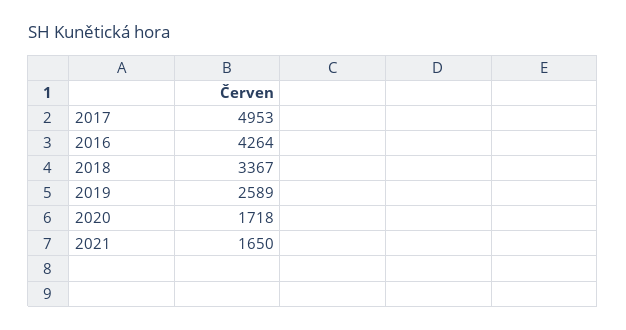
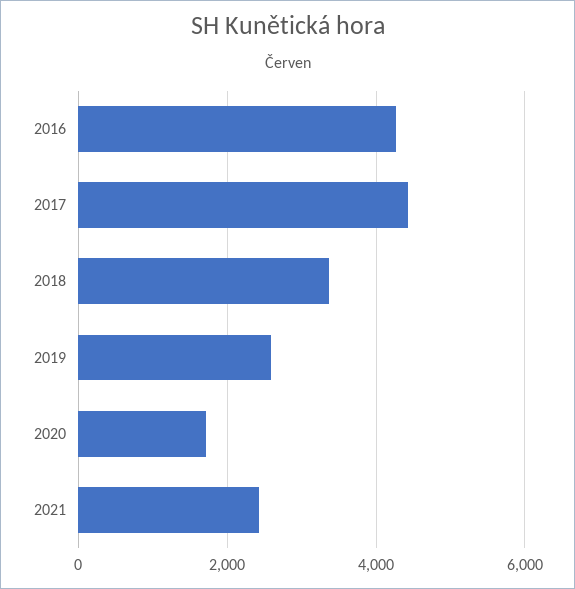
2017: 4953 -> 4400
2021: 1650 -> 2400

